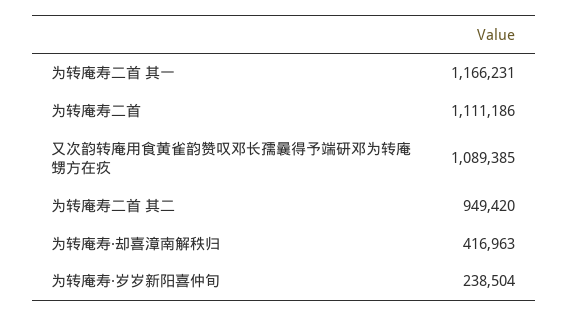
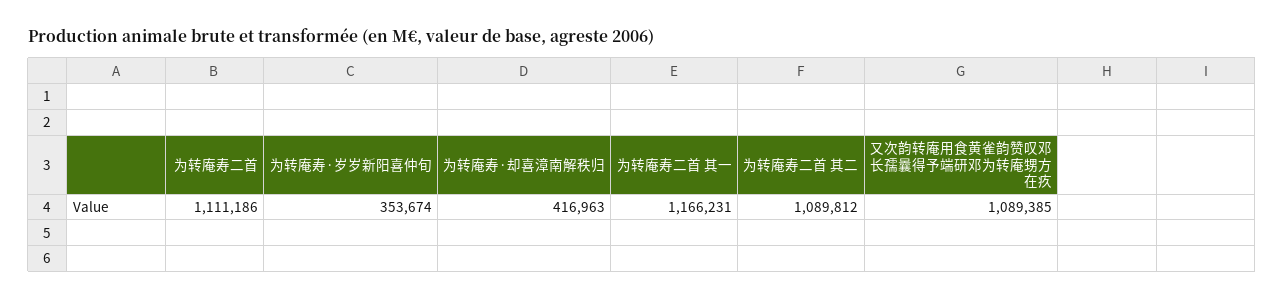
为转庵寿二首 其二: 949420 -> 1089812
为转庵寿·岁岁新阳喜仲旬: 238504 -> 353674

